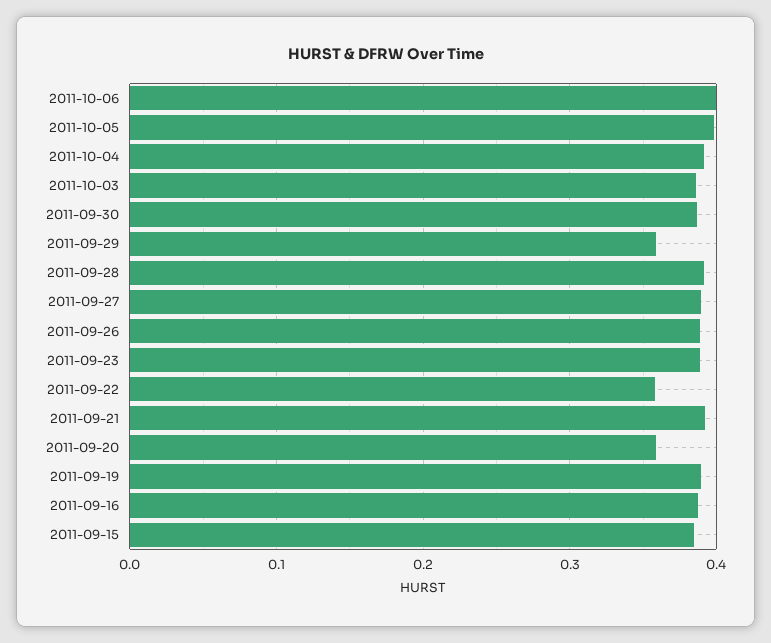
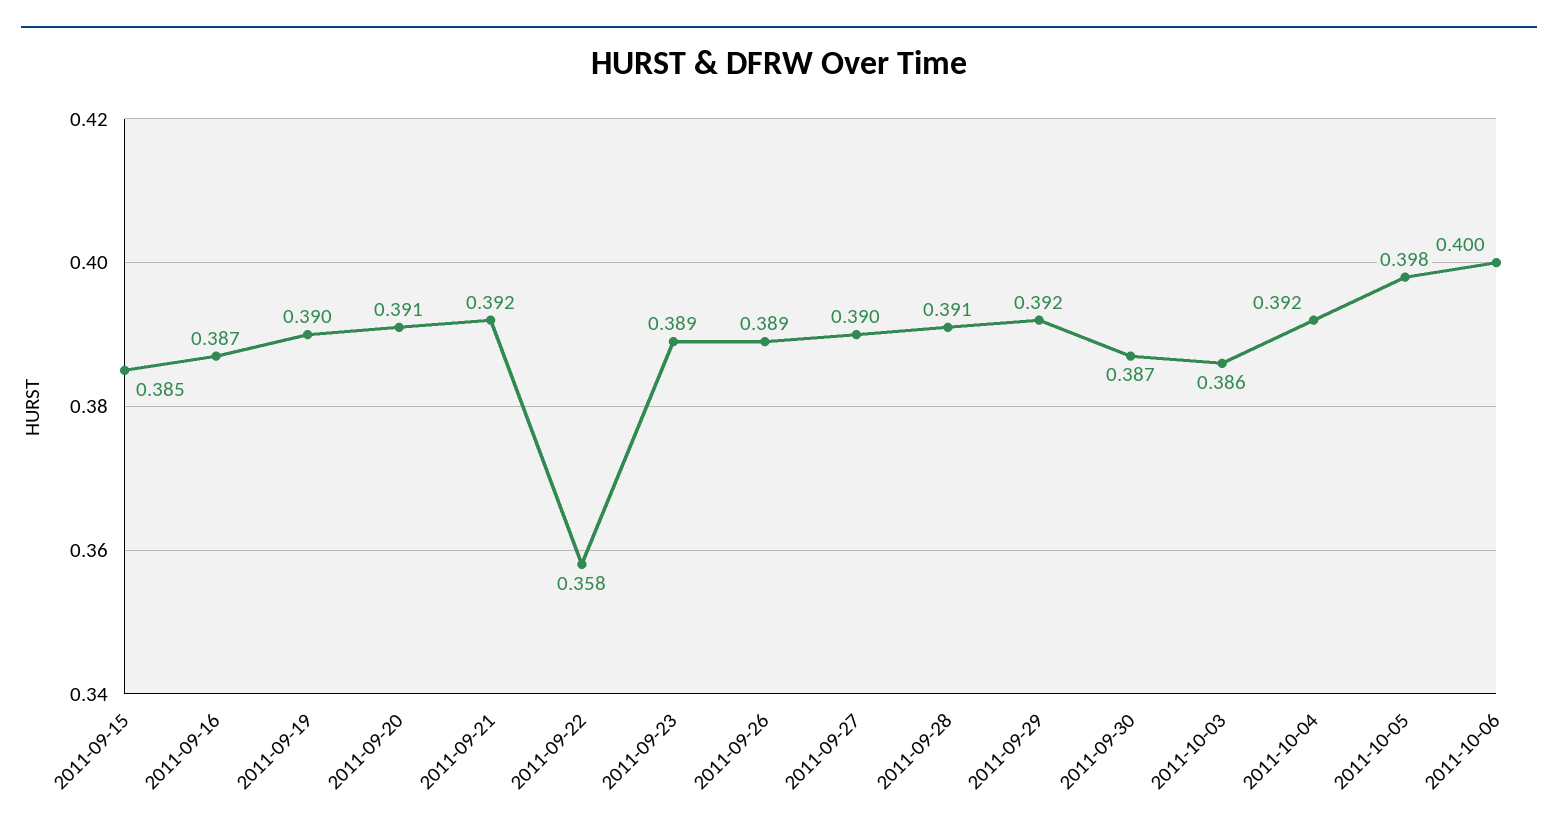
2011-09-29: 0.36 -> 0.392
2011-09-20: 0.36 -> 0.391

